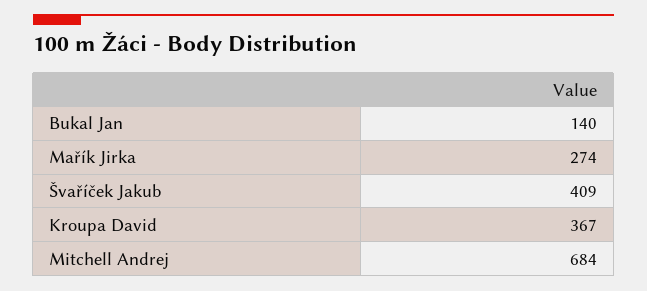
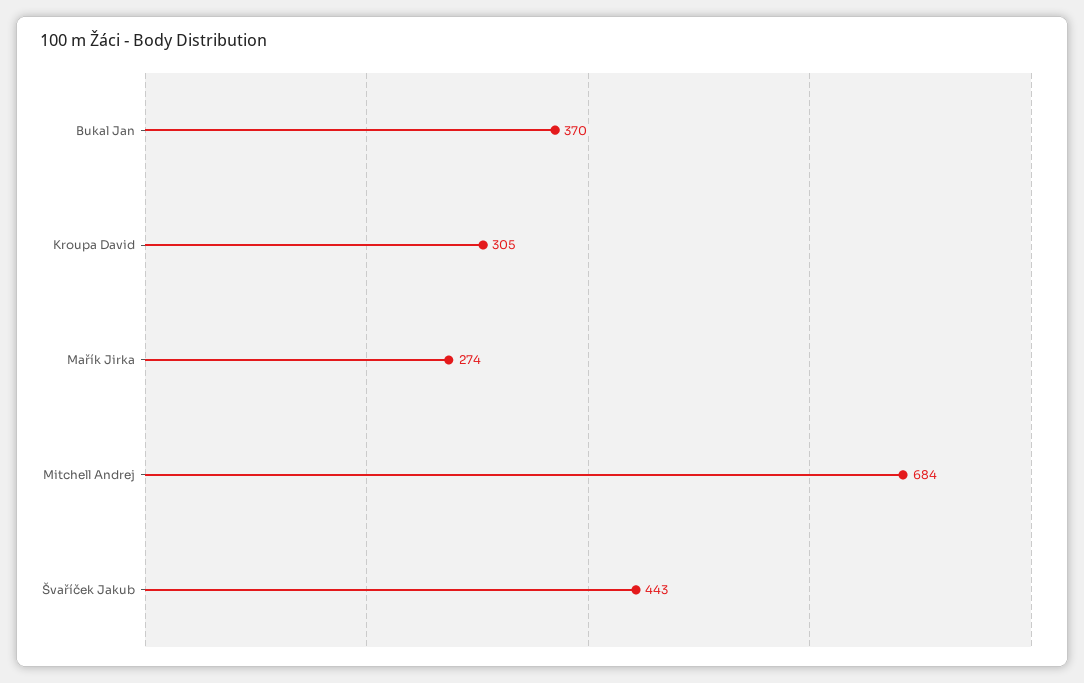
Bukal Jan: 140 -> 370
Švaříček Jakub: 409 -> 443
Kroupa David: 367 -> 305

